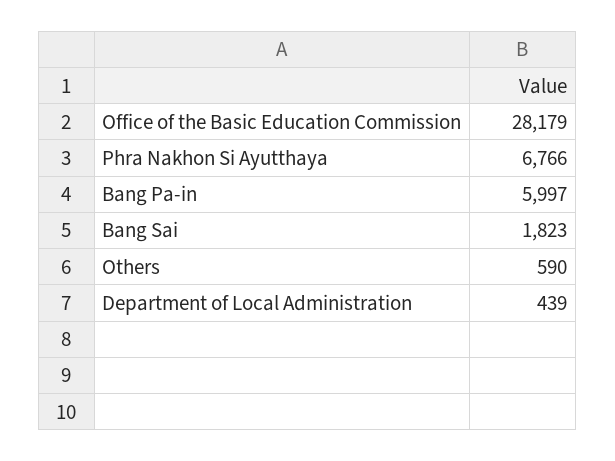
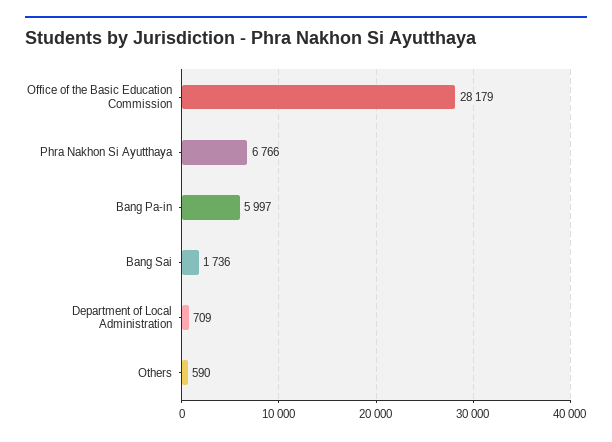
Bang Sai: 1823 -> 1736
Department of Local Administration: 439 -> 709

